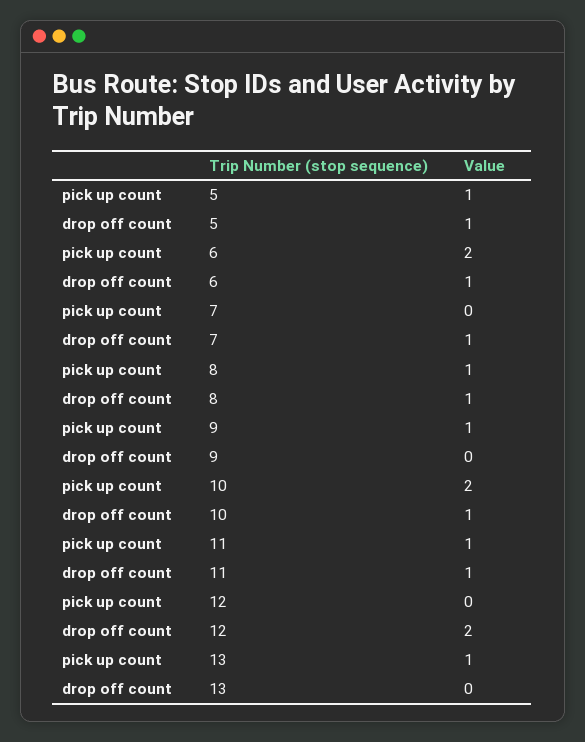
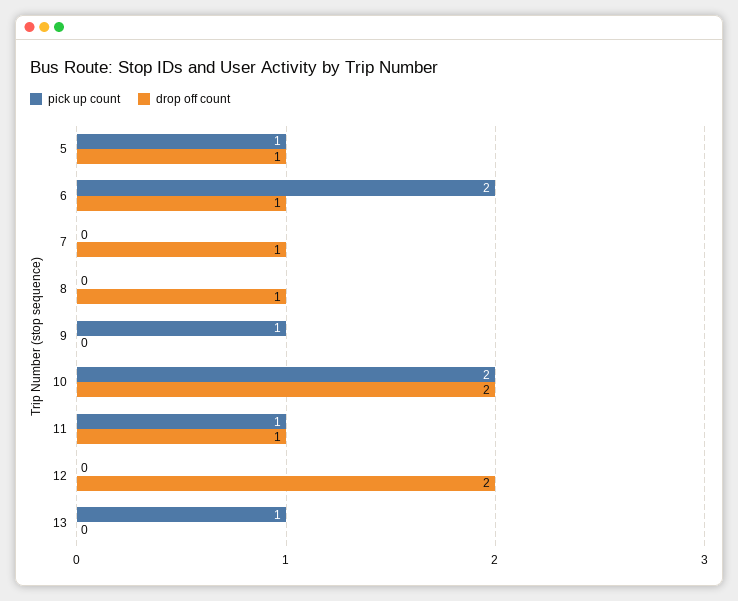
pick up count, 8: 1 -> 0
drop off count, 10: 1 -> 2

